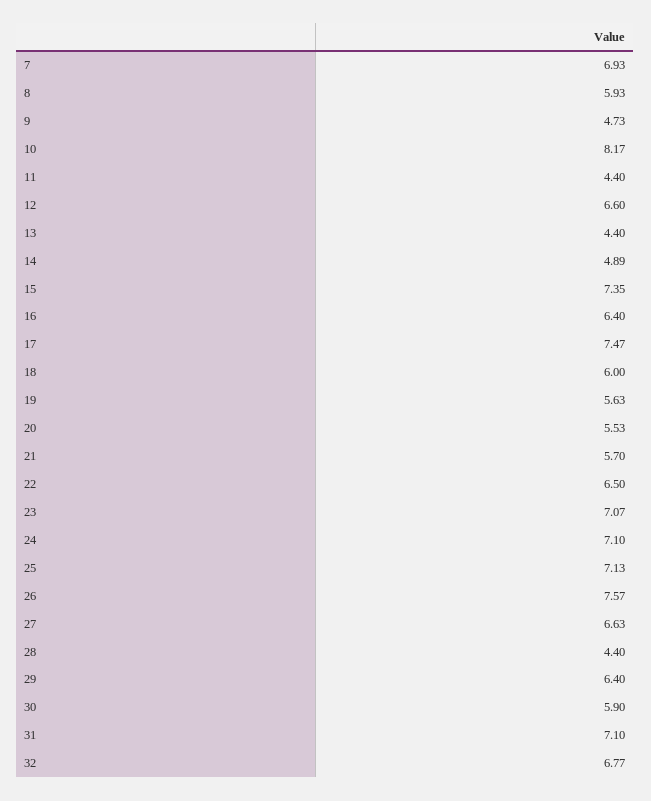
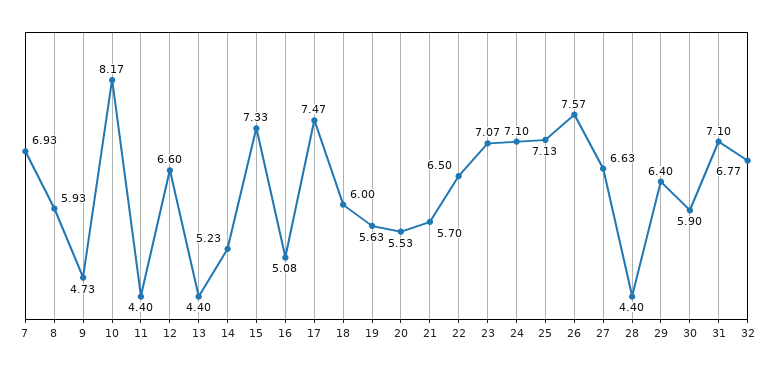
14: 4.89 -> 5.23
15: 7.35 -> 7.33
16: 6.4 -> 5.08

